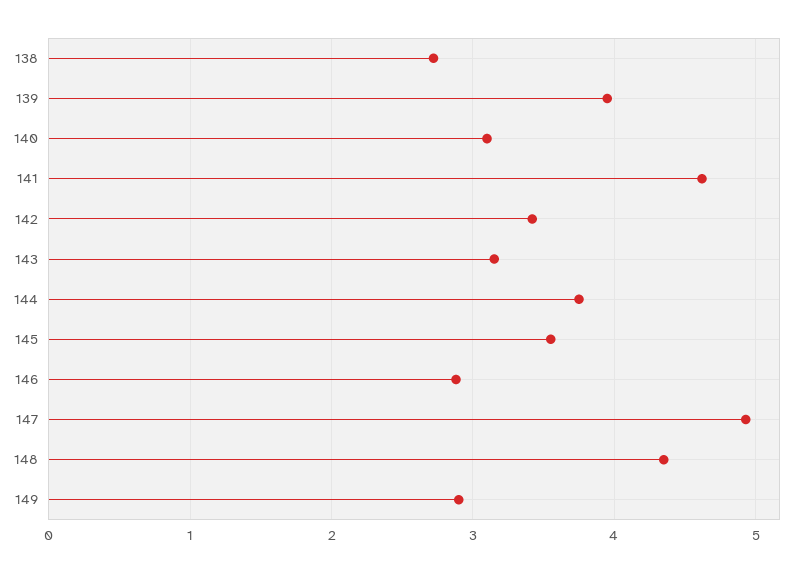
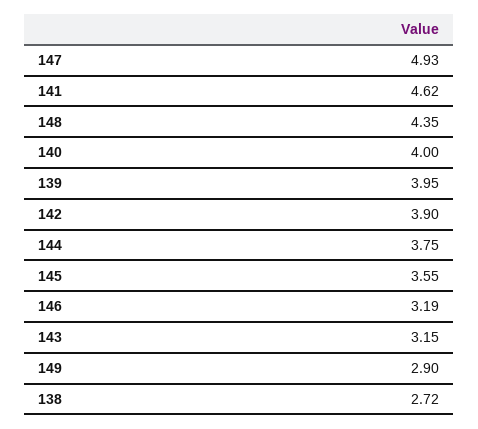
140: 3.1 -> 4
142: 3.4 -> 3.9
146: 2.9 -> 3.19

